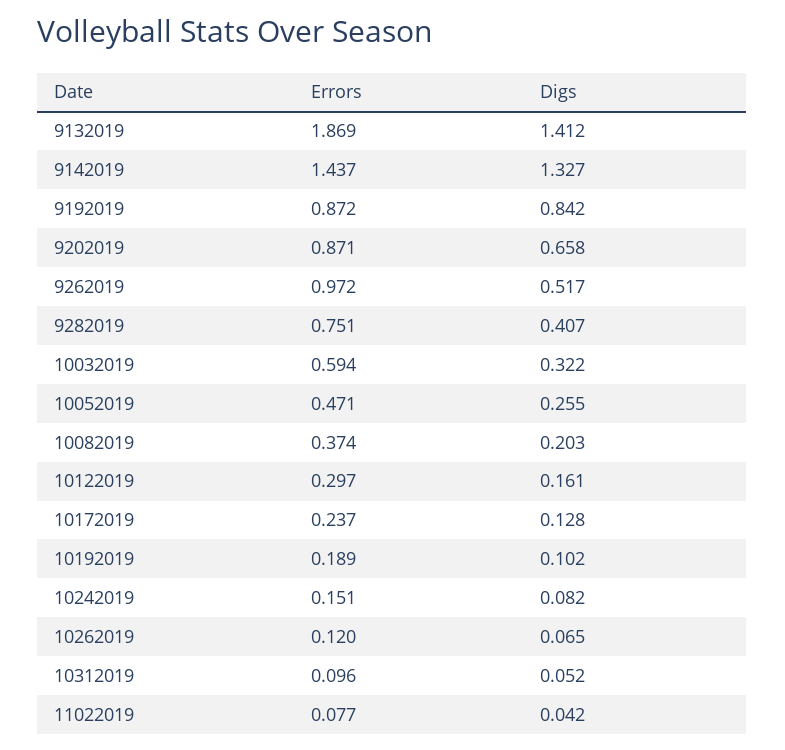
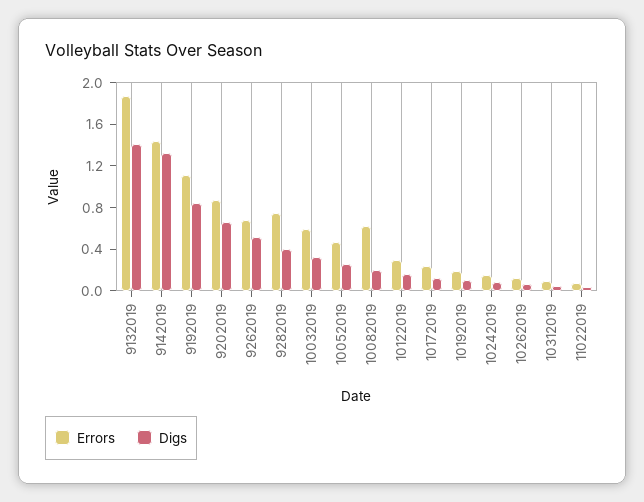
Errors, 9192019: 0.872 -> 1.1
Errors, 9262019: 0.972 -> 0.7
Errors, 10082019: 0.374 -> 0.6

